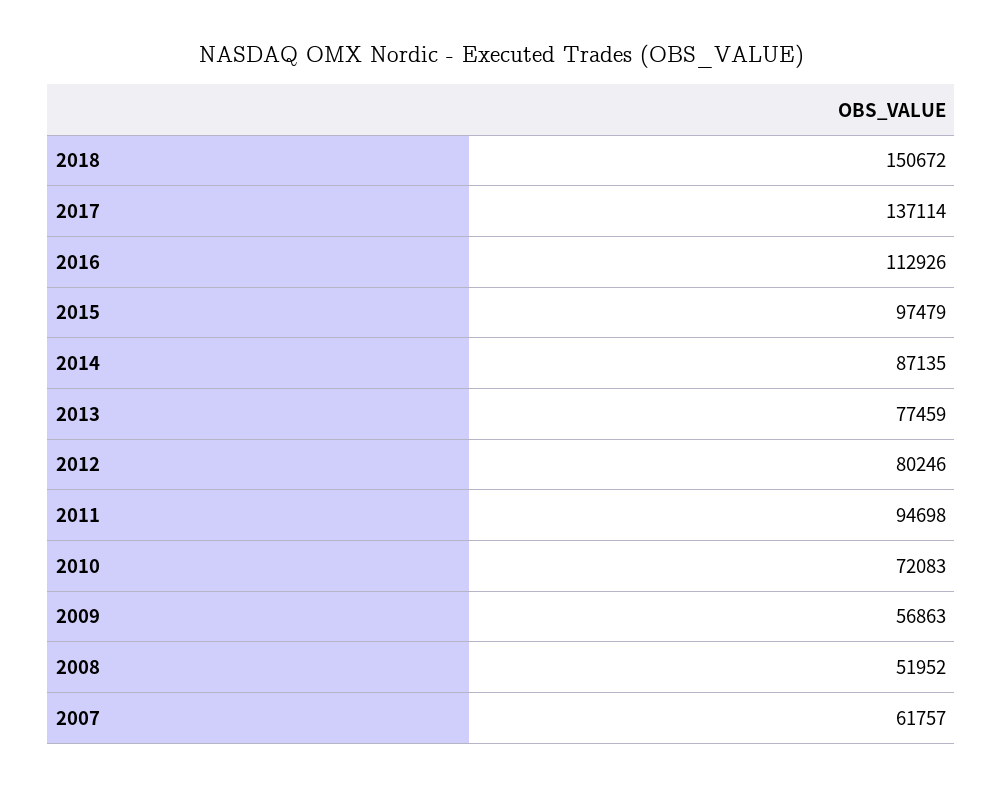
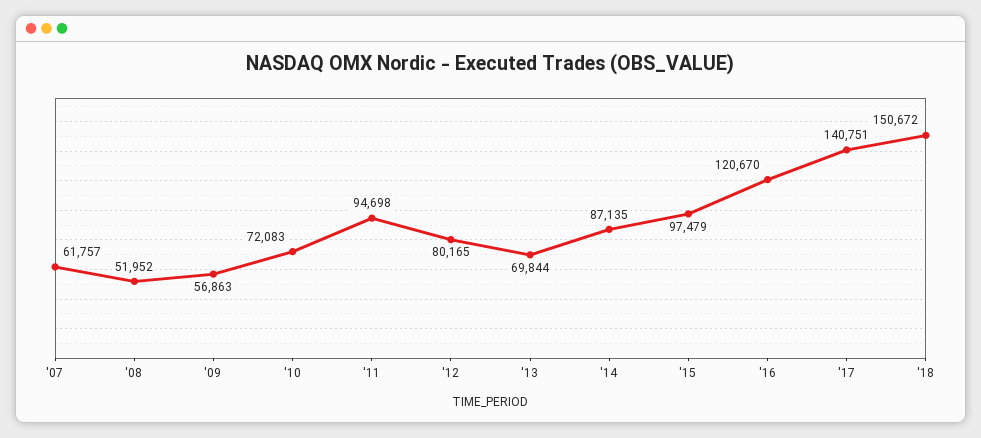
2017: 137114 -> 140751
2016: 112926 -> 120670
2013: 77459 -> 69844
2012: 80246 -> 80165

